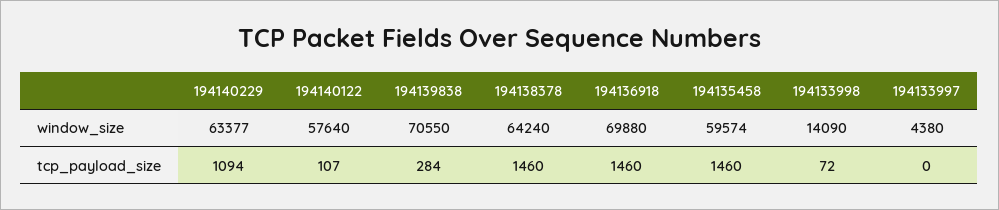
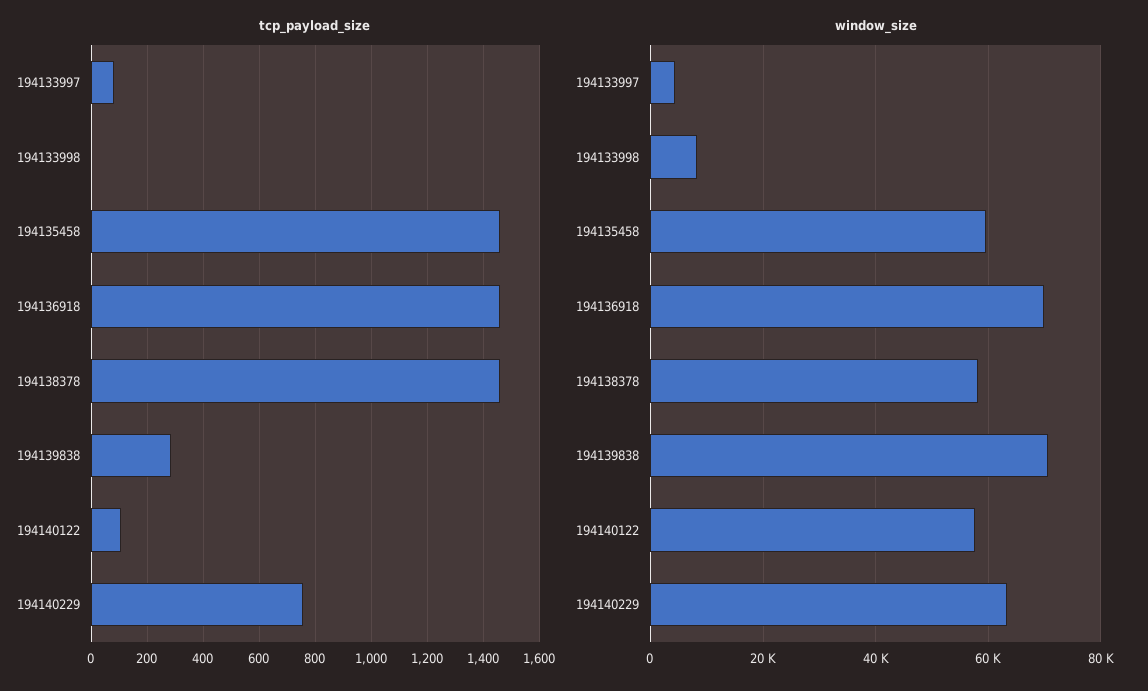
window_size, 194138378: 64240 -> 58000
window_size, 194133998: 14090 -> 8000
tcp_payload_size, 194140229: 1094 -> 750
tcp_payload_size, 194133998: 72 -> 0
tcp_payload_size, 194133997: 0 -> 75

